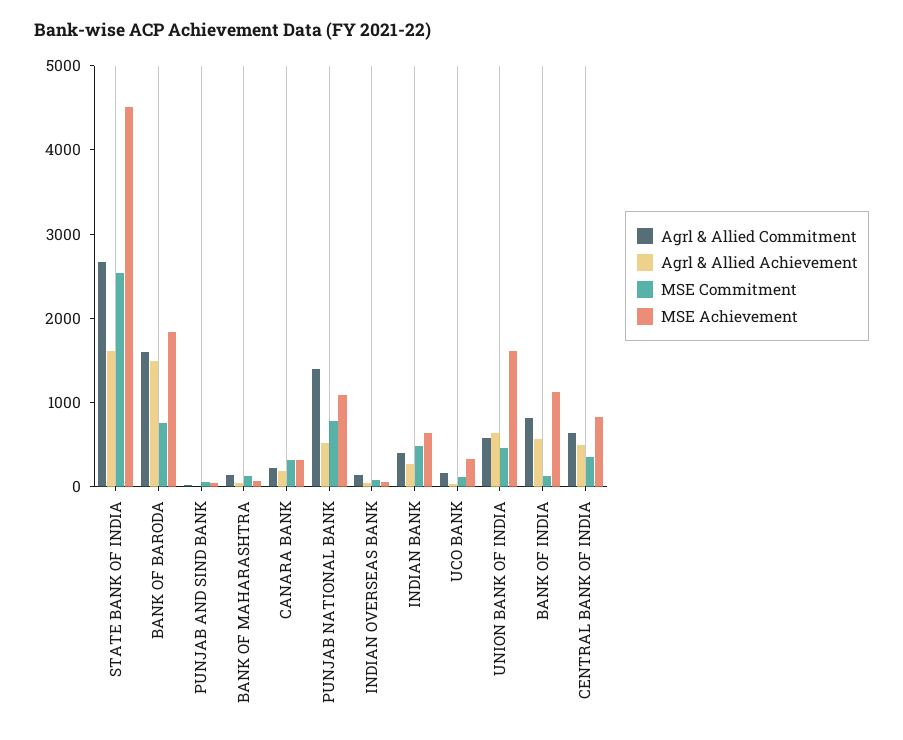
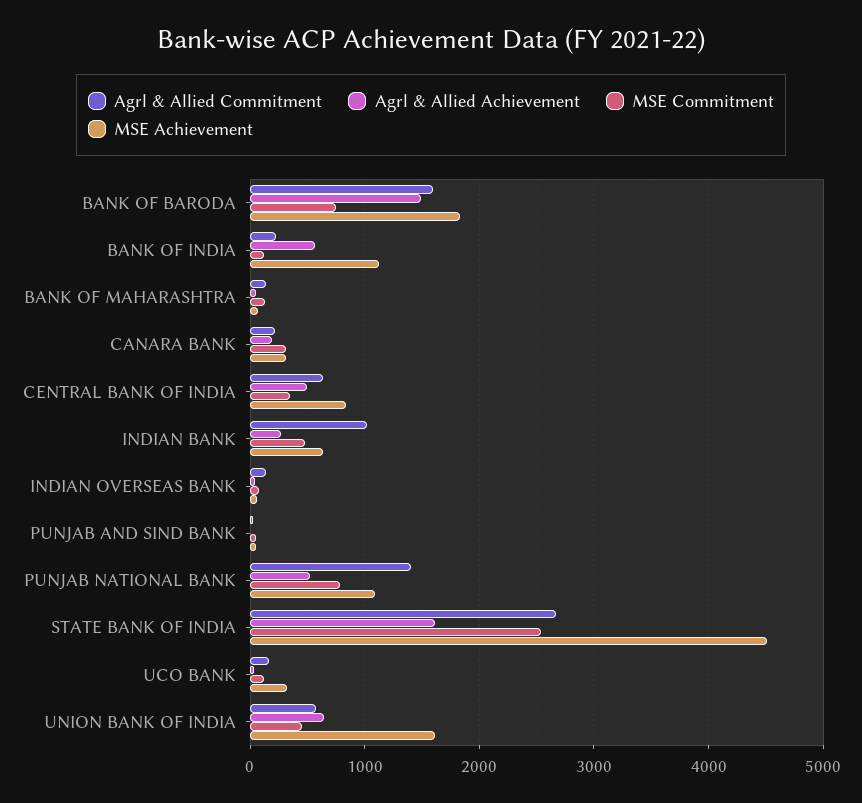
Agrl & Allied Commitment, INDIAN BANK: 400 -> 1000
Agrl & Allied Commitment, BANK OF INDIA: 800 -> 200

